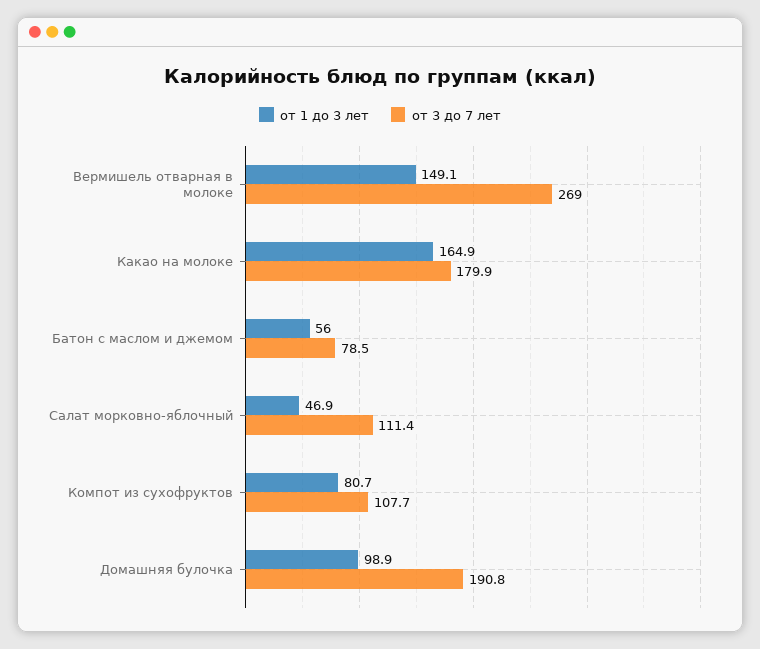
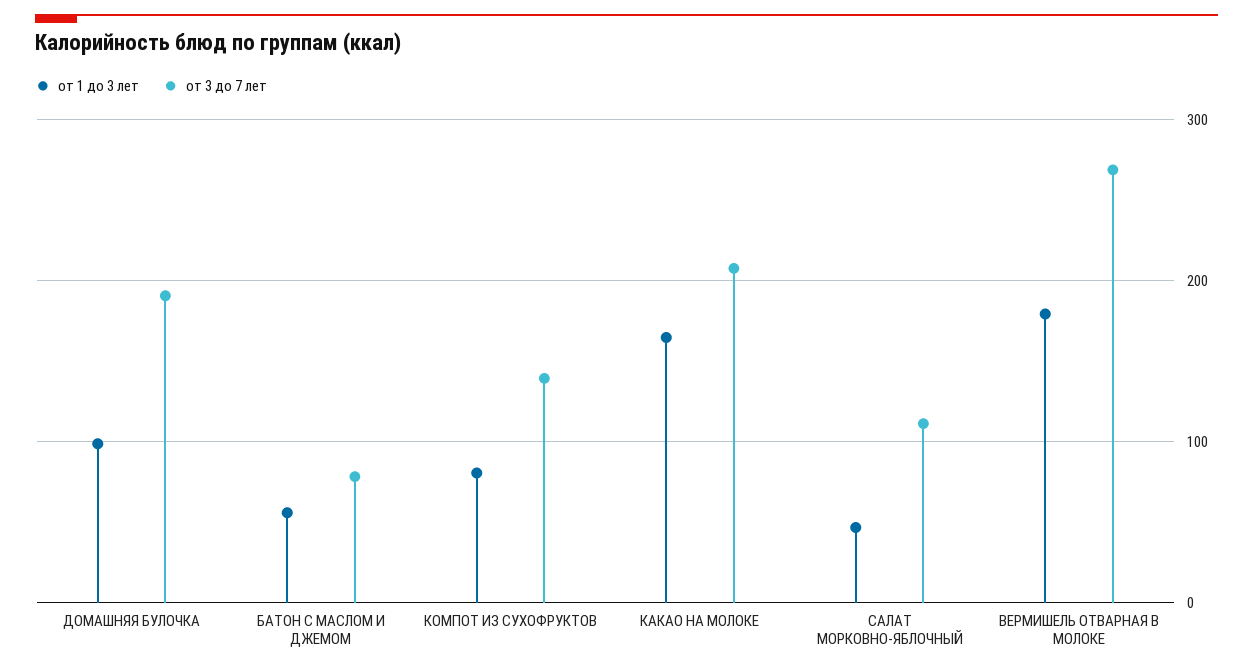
от 1 до 3 лет, Вермишель отварная в молоке: 149.1 -> 180
от 3 до 7 лет, Какао на молоке: 179.9 -> 210
от 3 до 7 лет, Компот из сухофруктов: 107.7 -> 140

